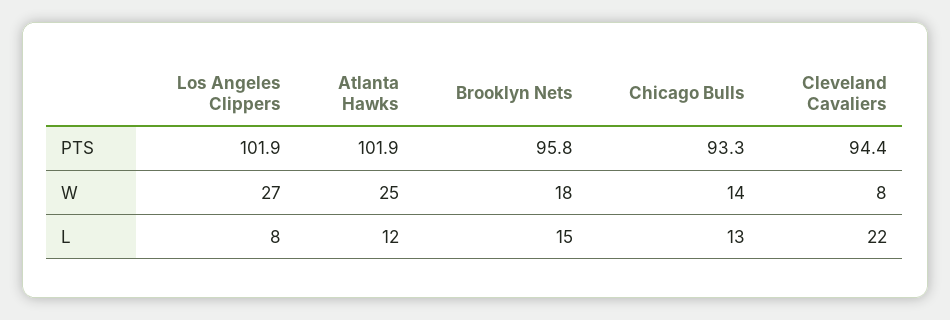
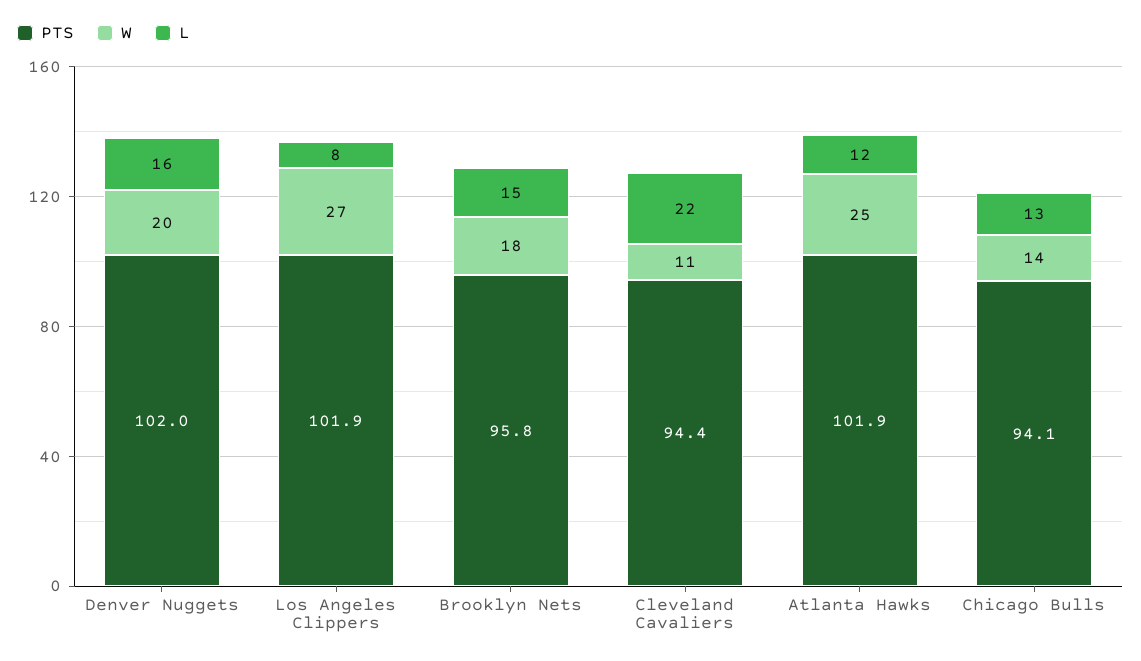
PTS, Chicago Bulls: 93.3 -> 94.1
W, Cleveland Cavaliers: 8 -> 11
PTS, Denver Nuggets: none -> 102
W, Denver Nuggets: none -> 20
L, Denver Nuggets: none -> 16

